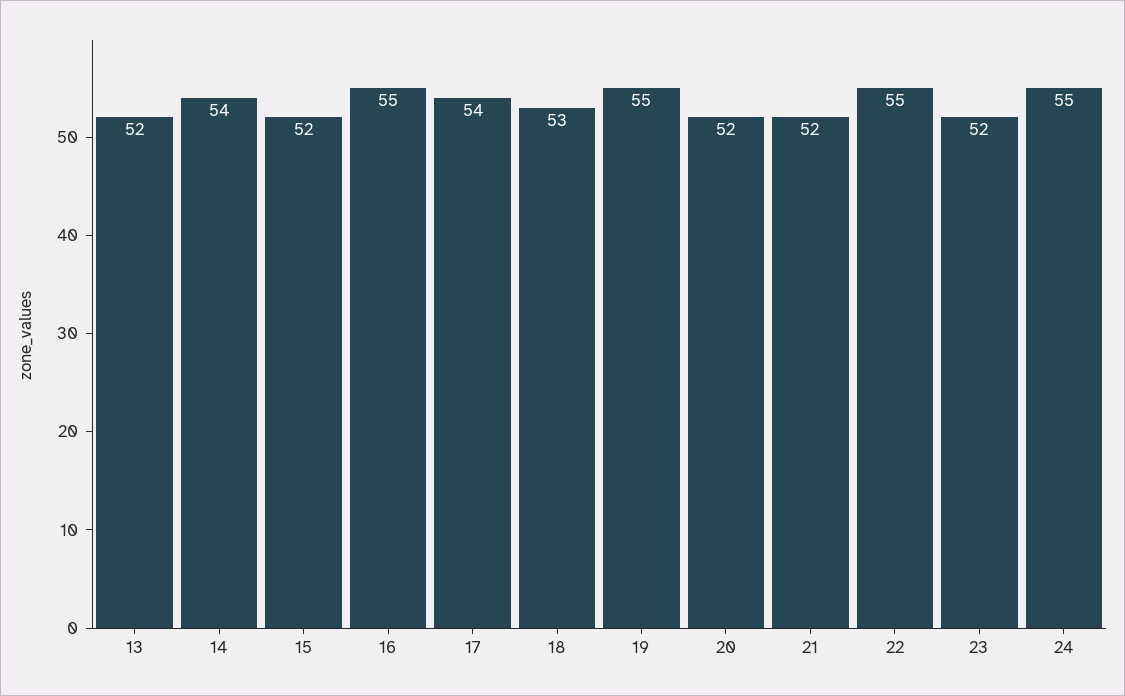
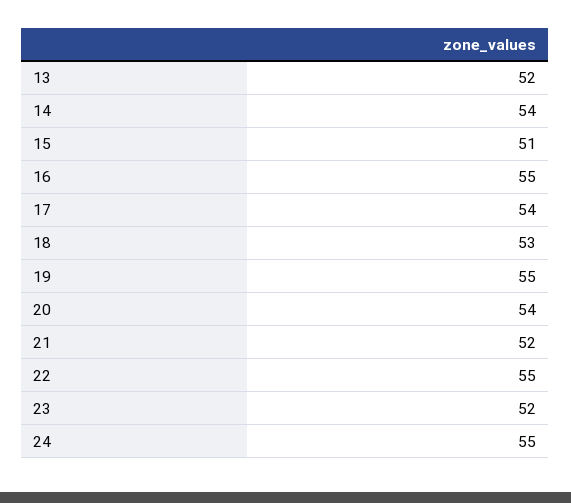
15: 52 -> 51
20: 52 -> 54

